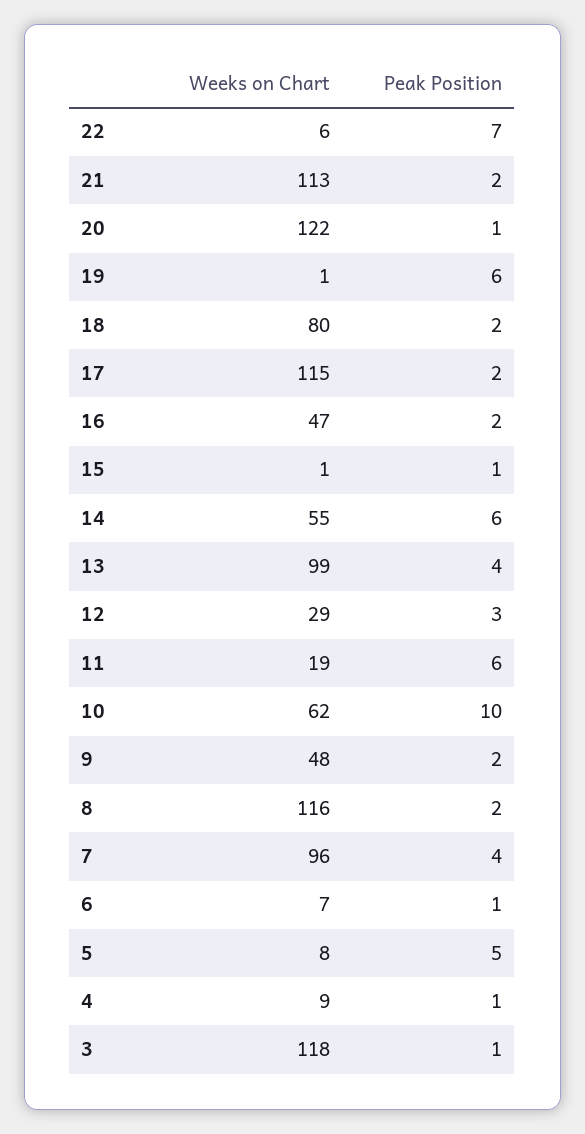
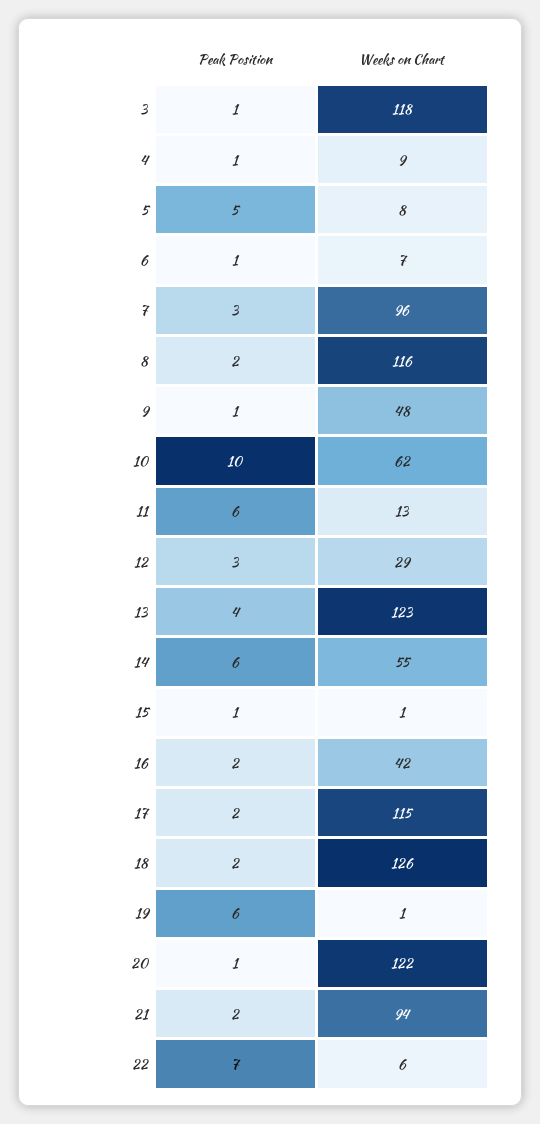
Weeks on Chart, 21: 113 -> 94
Weeks on Chart, 18: 80 -> 126
Weeks on Chart, 16: 47 -> 42
Weeks on Chart, 13: 99 -> 123
Weeks on Chart, 11: 19 -> 13
Peak Position, 9: 2 -> 1
Peak Position, 7: 4 -> 3

